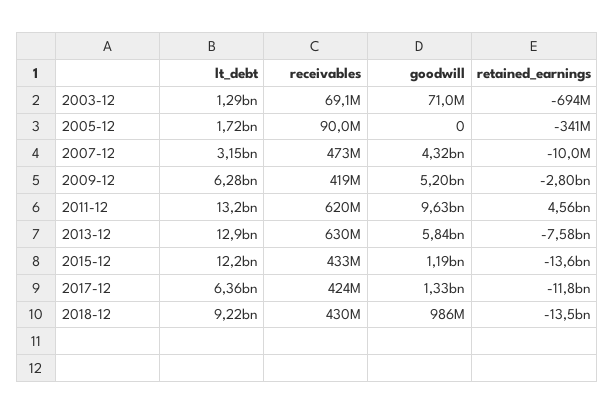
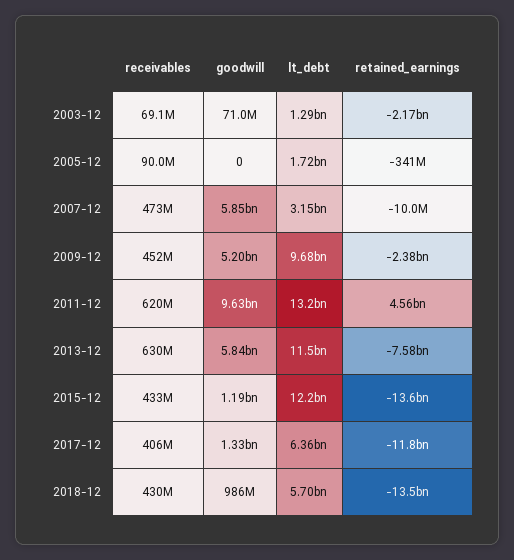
retained_earnings, 2003-12: -694000000 -> -2170000000
goodwill, 2007-12: 4320000000 -> 5850000000
lt_debt, 2009-12: 6280000000 -> 9680000000
receivables, 2009-12: 419000000 -> 452000000
retained_earnings, 2009-12: -2800000000 -> -2380000000
lt_debt, 2013-12: 12900000000 -> 11500000000
receivables, 2017-12: 424000000 -> 406000000
lt_debt, 2018-12: 9220000000 -> 5700000000

